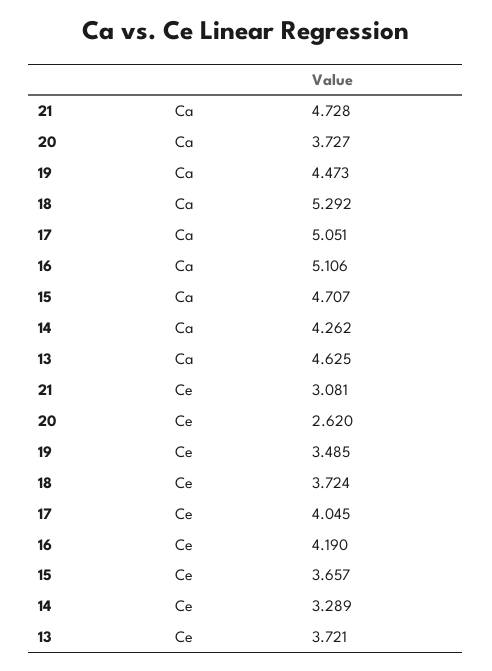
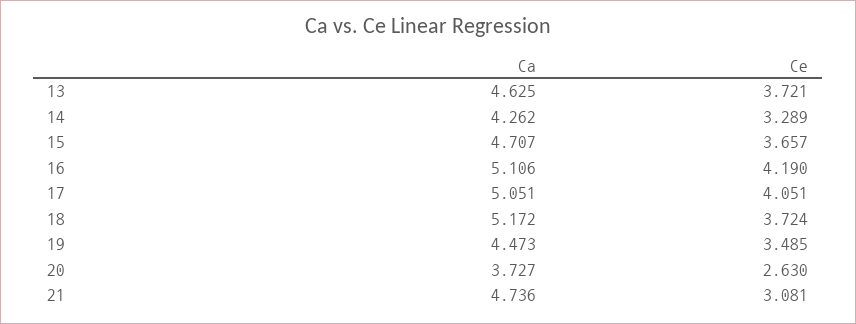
21, Ca: 4.728 -> 4.736
18, Ca: 5.292 -> 5.172
20, Ce: 2.62 -> 2.63
17, Ce: 4.045 -> 4.051

